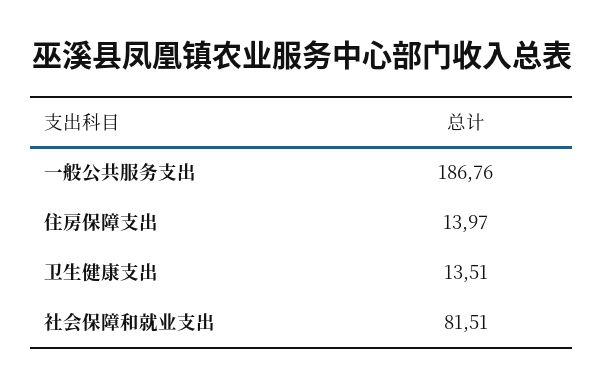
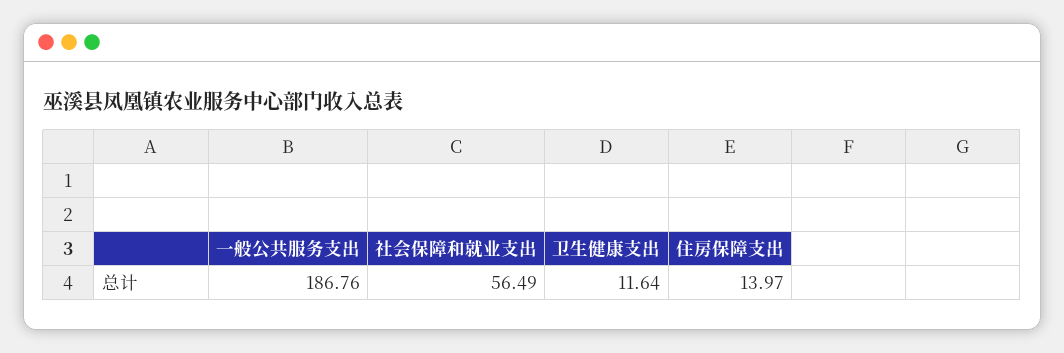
卫生健康支出: 13.51 -> 11.64
社会保障和就业支出: 81.51 -> 56.49

